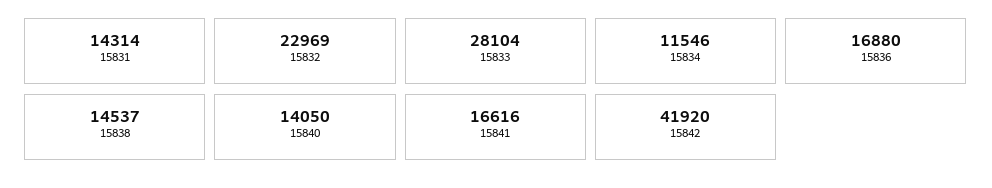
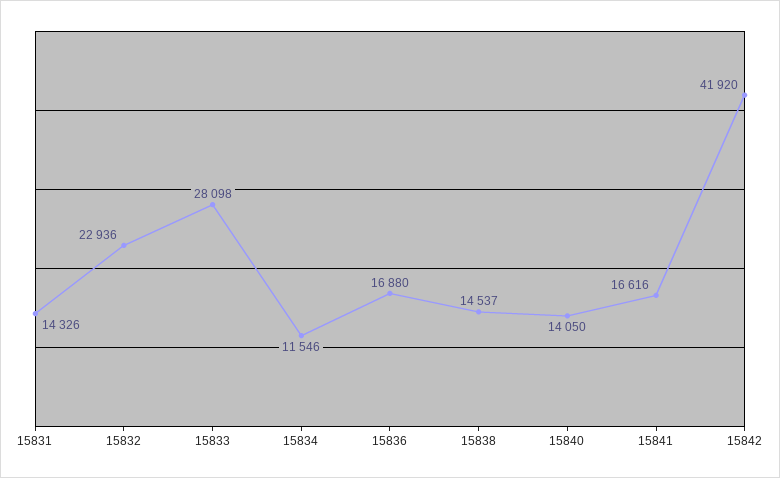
15831: 14314 -> 14326
15832: 22969 -> 22936
15833: 28104 -> 28098

